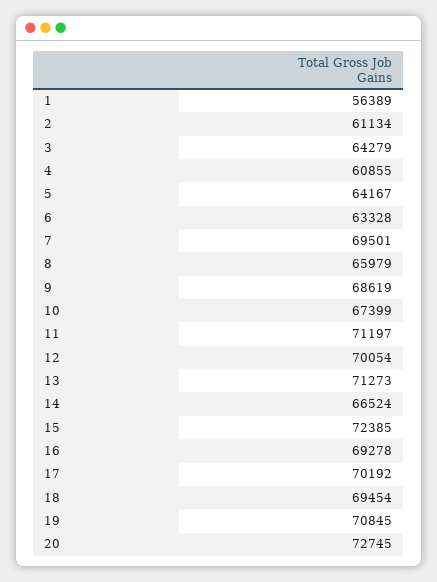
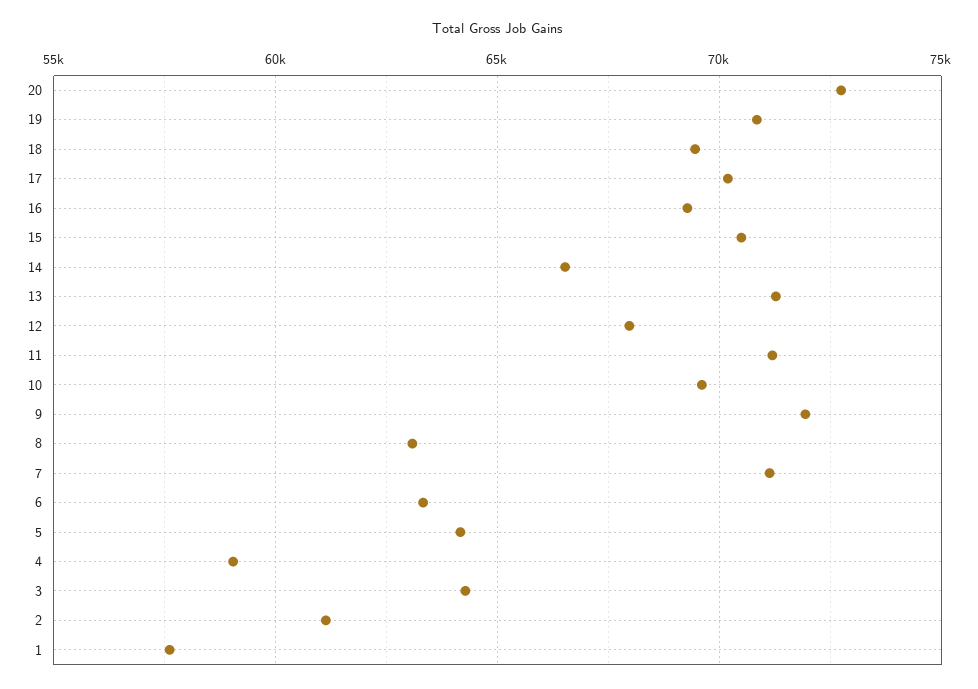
1: 56389 -> 57500
4: 60855 -> 59000
7: 69501 -> 71000
8: 65979 -> 63000
9: 68619 -> 72000
10: 67399 -> 69500
12: 70054 -> 68000
15: 72385 -> 70500

